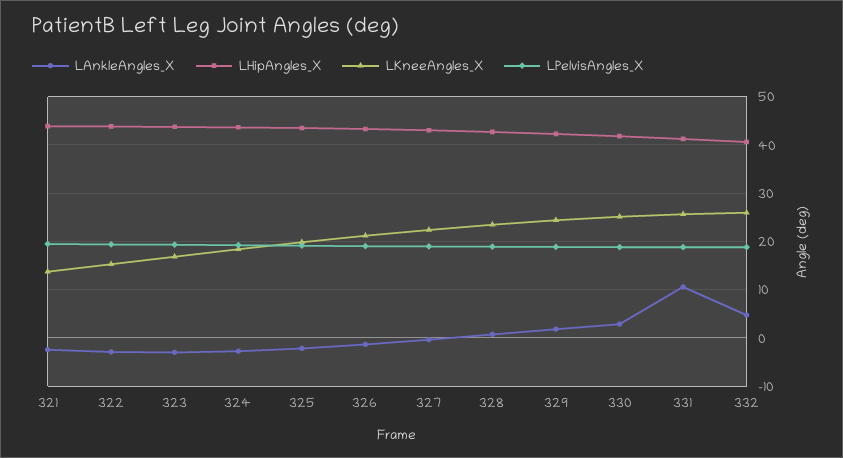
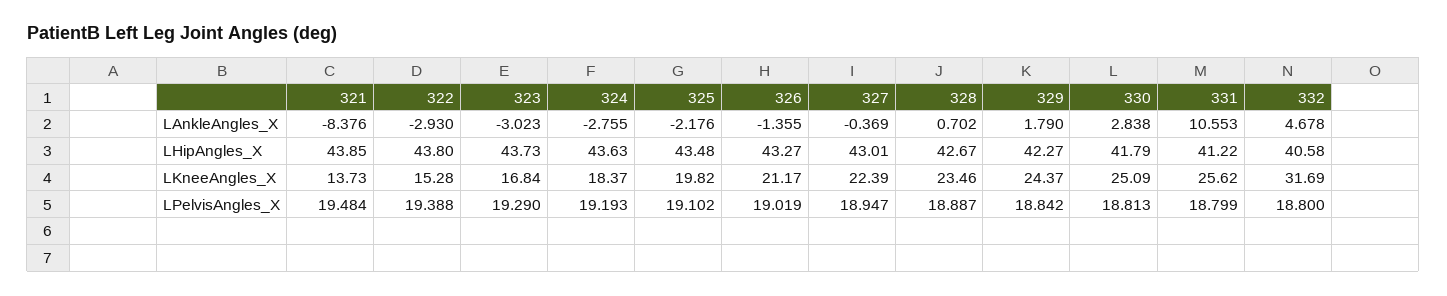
LAnkleAngles_X, 321: -2 -> -8.376
LKneeAngles_X, 332: 26 -> 31.69

